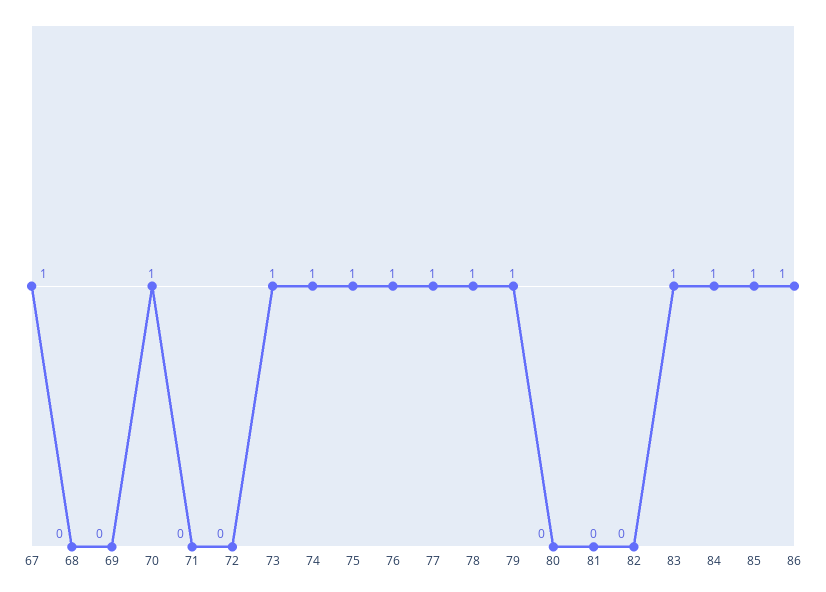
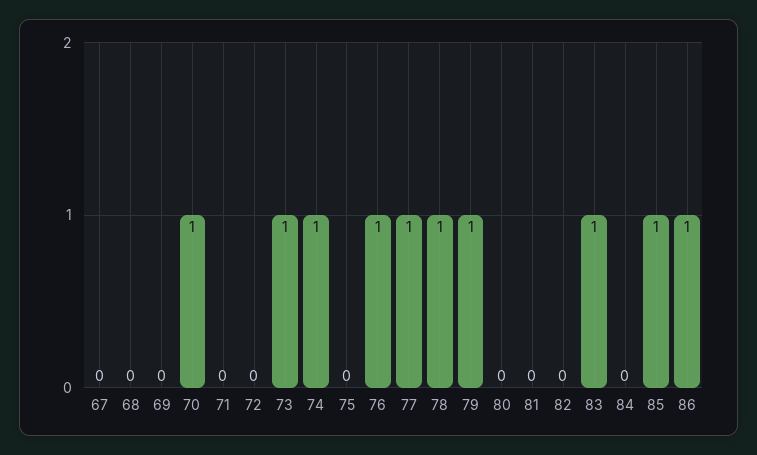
67: 1 -> 0
75: 1 -> 0
84: 1 -> 0

